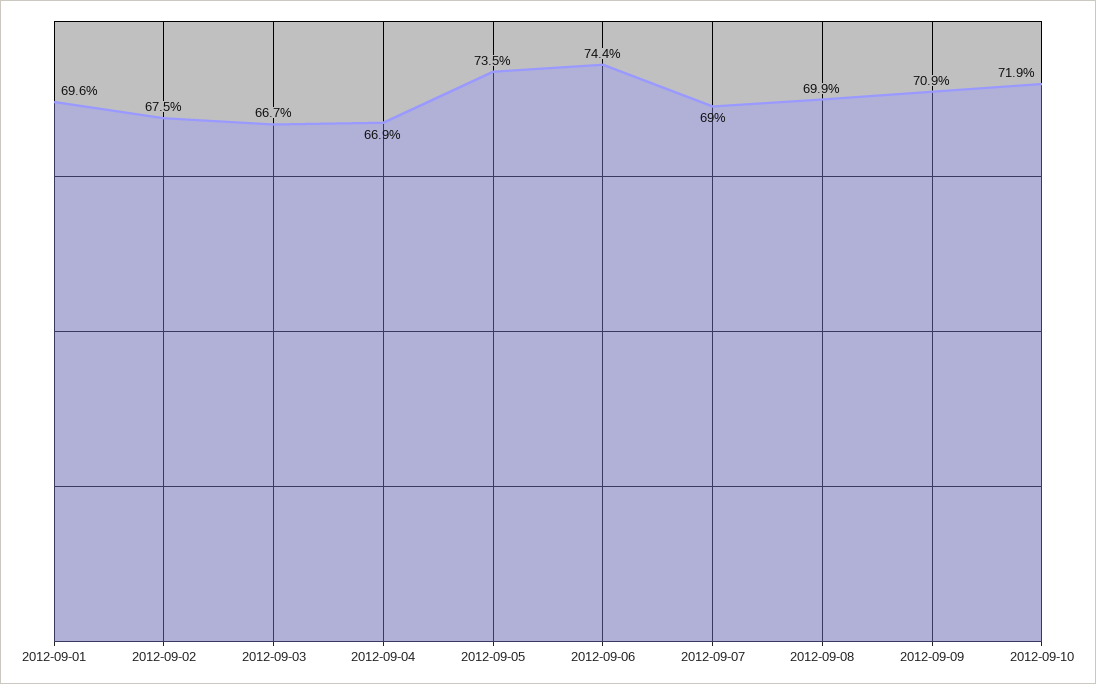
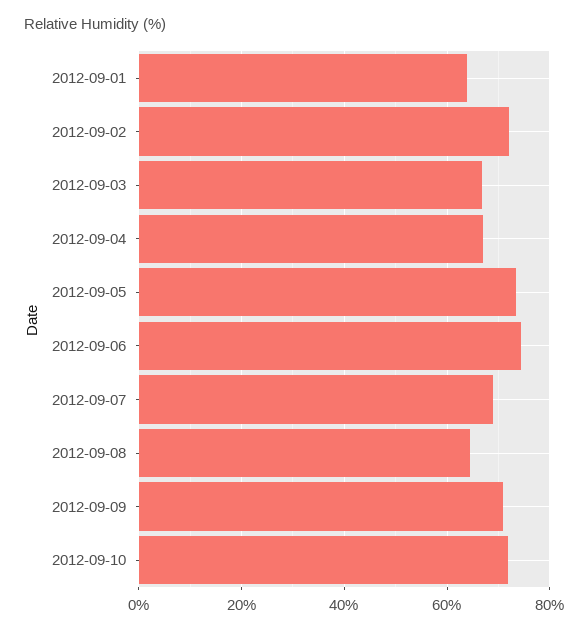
2012-09-01: 69.6 -> 64
2012-09-02: 67.5 -> 72
2012-09-08: 69.9 -> 64

